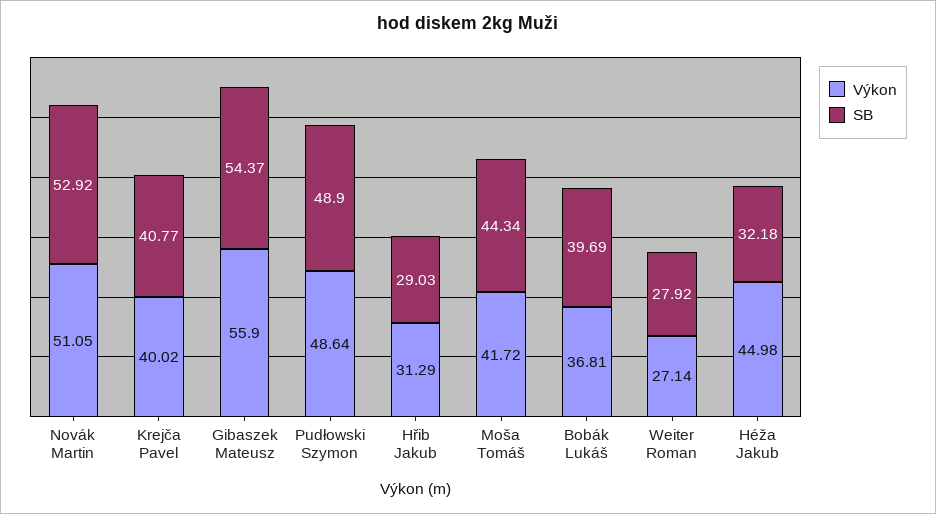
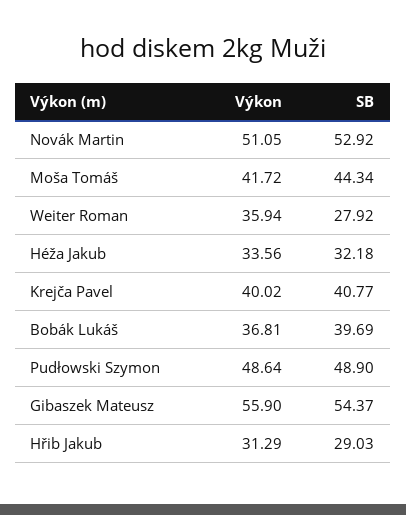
Výkon, Weiter Roman: 27.14 -> 35.94
Výkon, Héža Jakub: 44.98 -> 33.56

